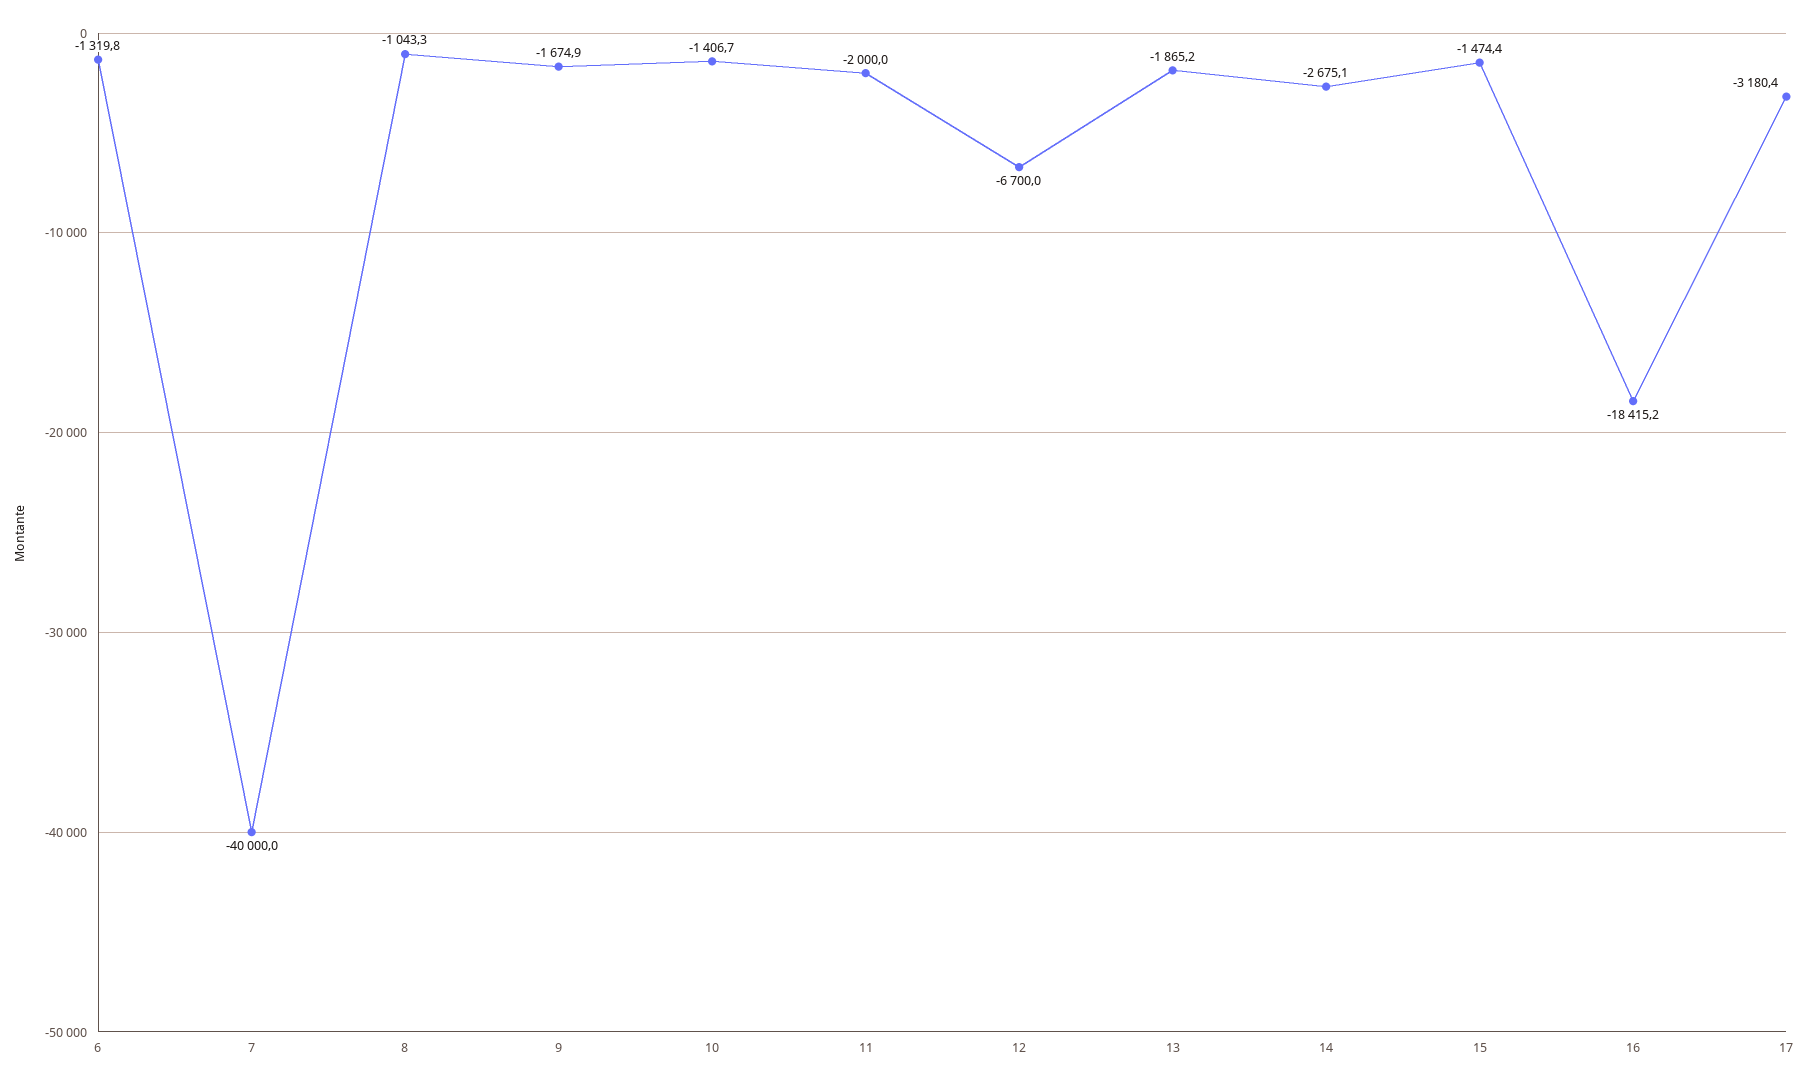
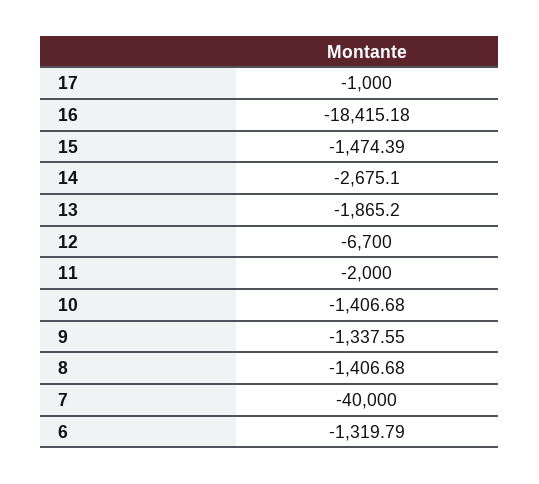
8: -1043.3 -> -1406.68
9: -1674.9 -> -1337.55
17: -3180.4 -> -1000

